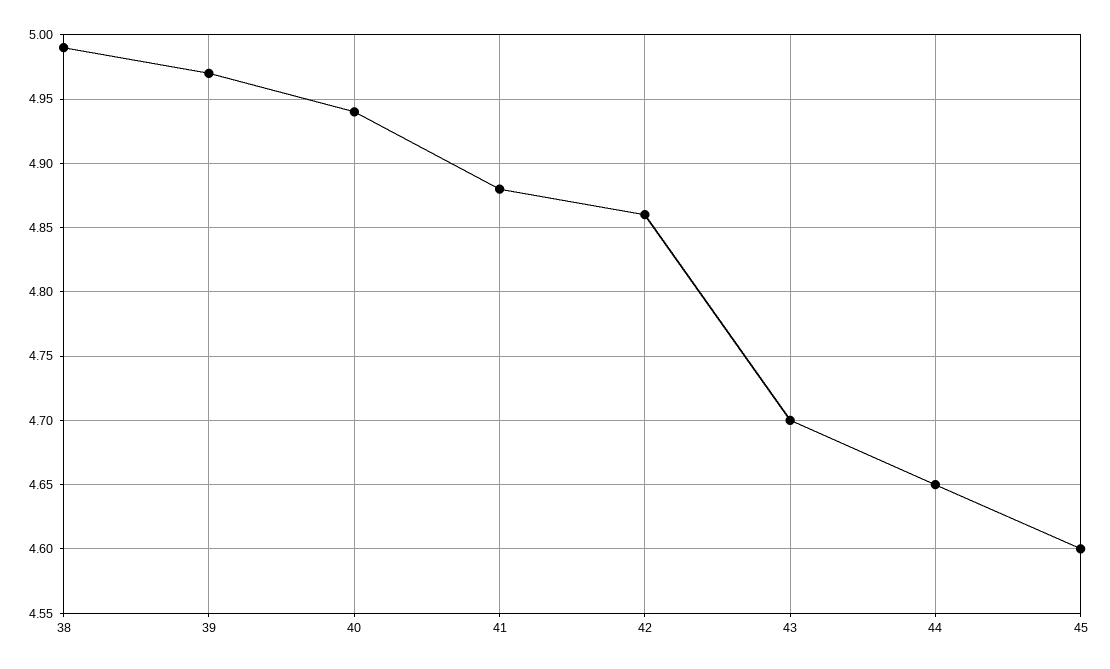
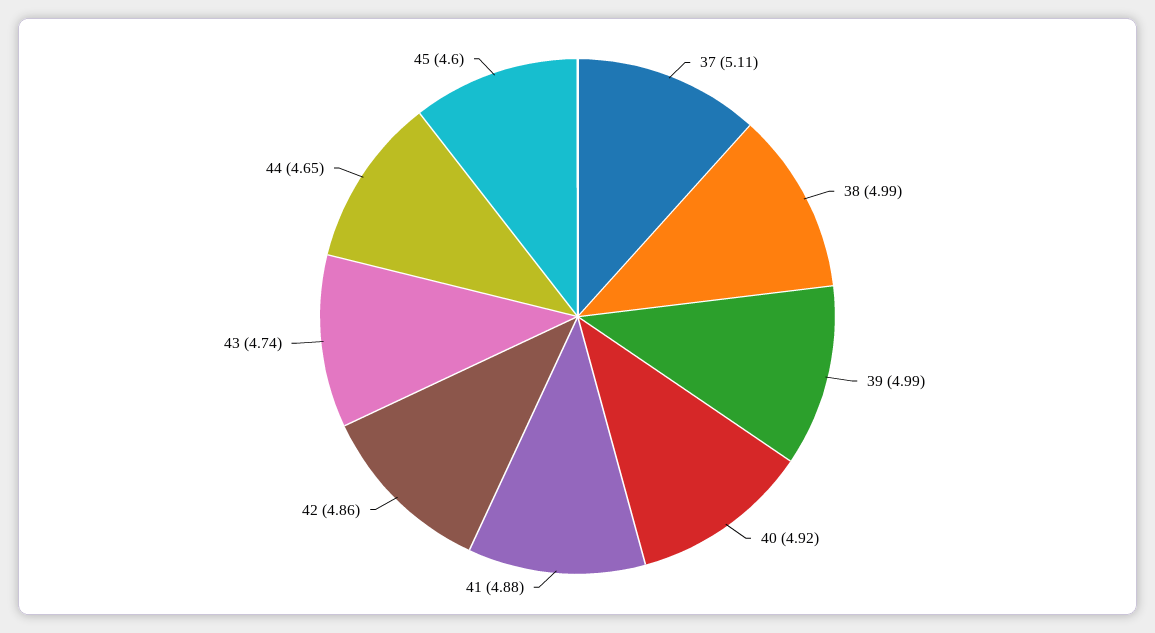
39: 4.97 -> 4.99
40: 4.94 -> 4.92
43: 4.7 -> 4.74
37: none -> 5.11

